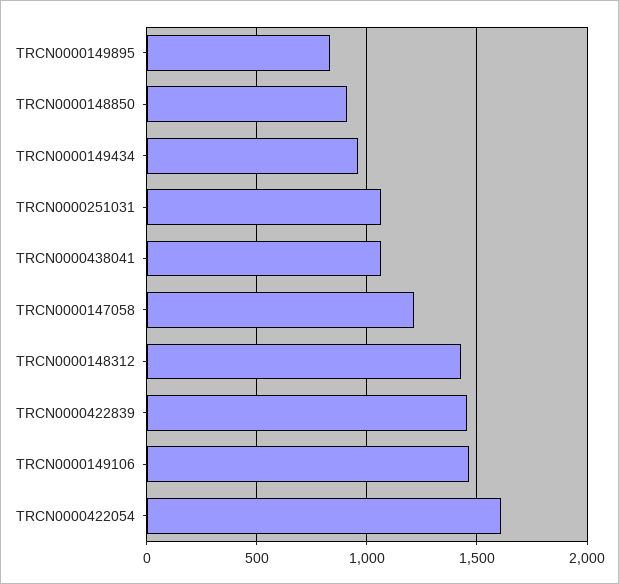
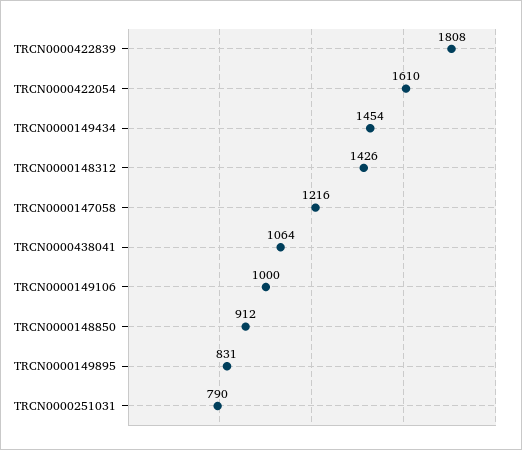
TRCN0000149434: 950 -> 1454
TRCN0000251031: 1050 -> 790
TRCN0000422839: 1450 -> 1808
TRCN0000149106: 1450 -> 1000

